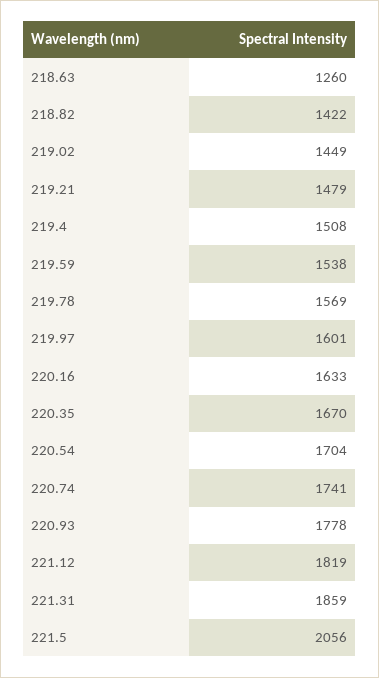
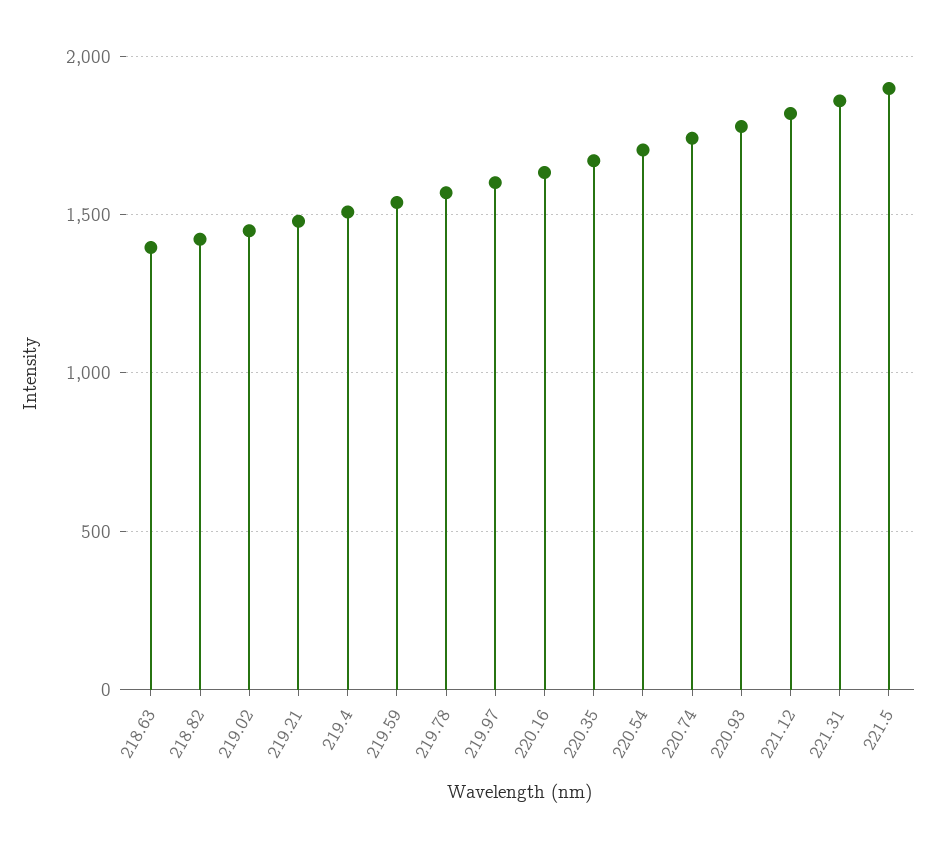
218.63: 1260 -> 1400
221.5: 2056 -> 1900

